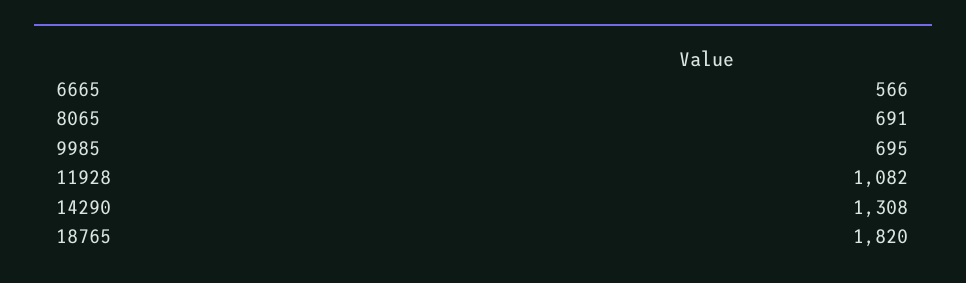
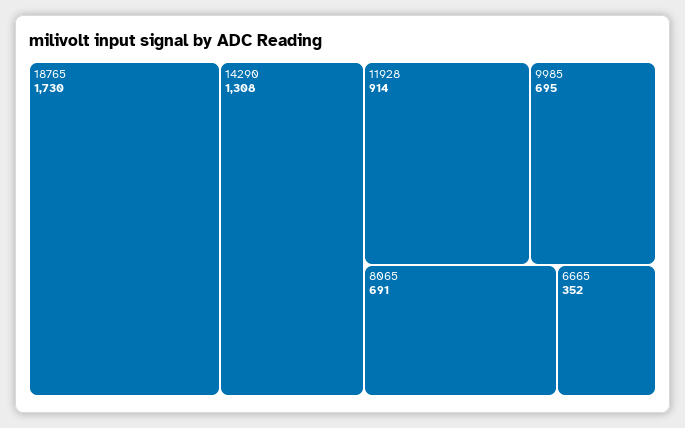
6665: 566 -> 352
11928: 1082 -> 914
18765: 1820 -> 1730

